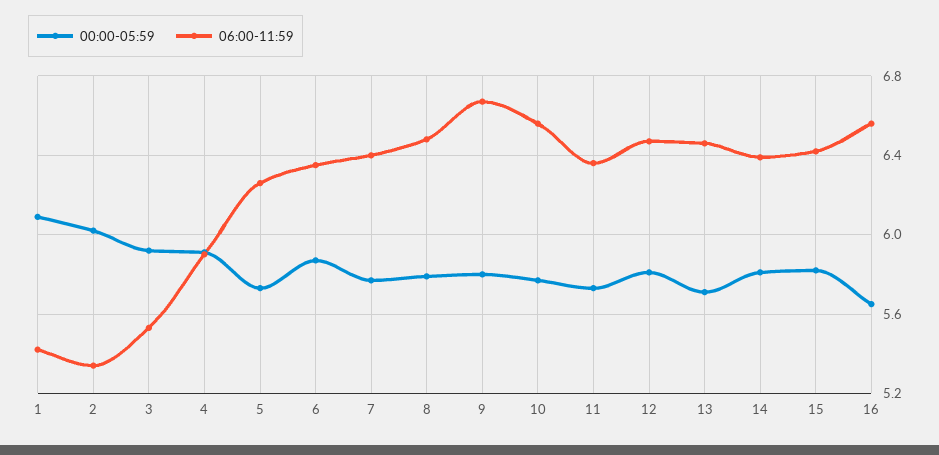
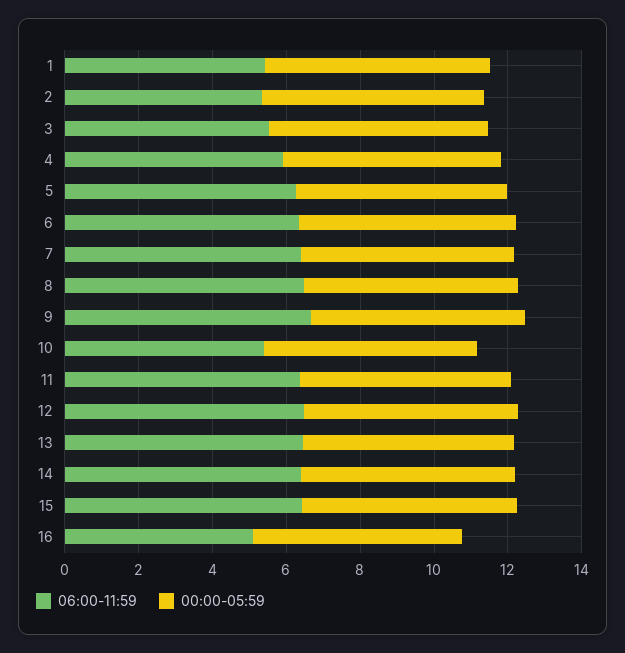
06:00-11:59, 10: 6.55 -> 5.5
06:00-11:59, 16: 6.55 -> 5

